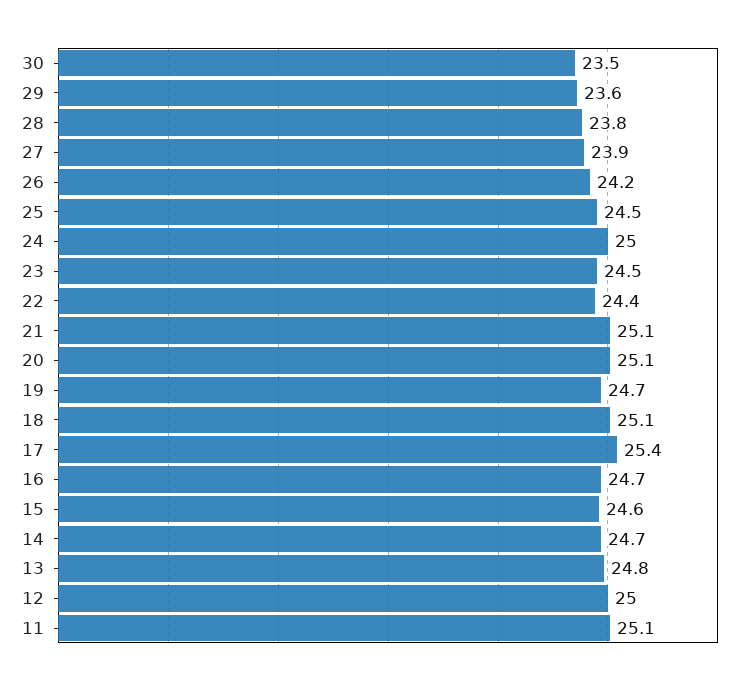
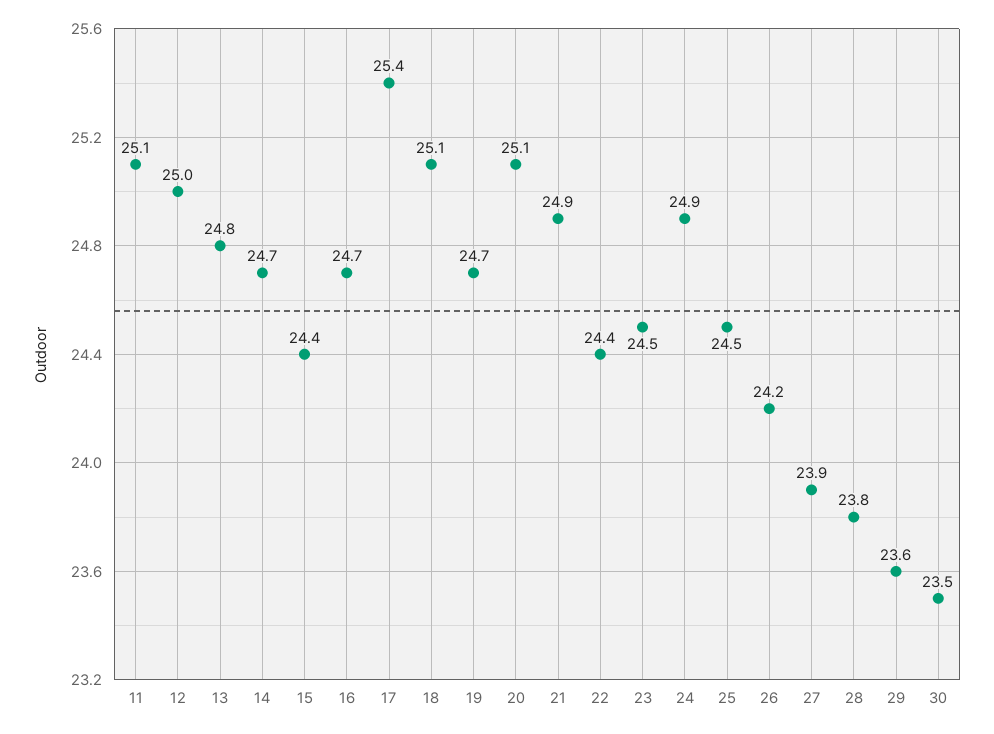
24: 25 -> 24.9
21: 25.1 -> 24.9
15: 24.6 -> 24.4

